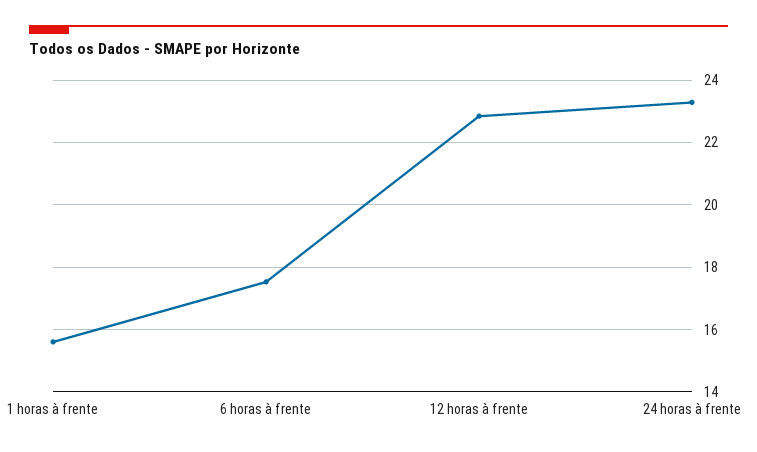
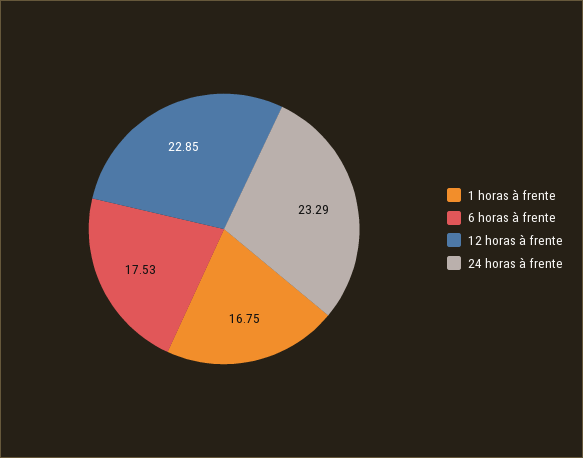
1 horas à frente: 15.6 -> 16.75

